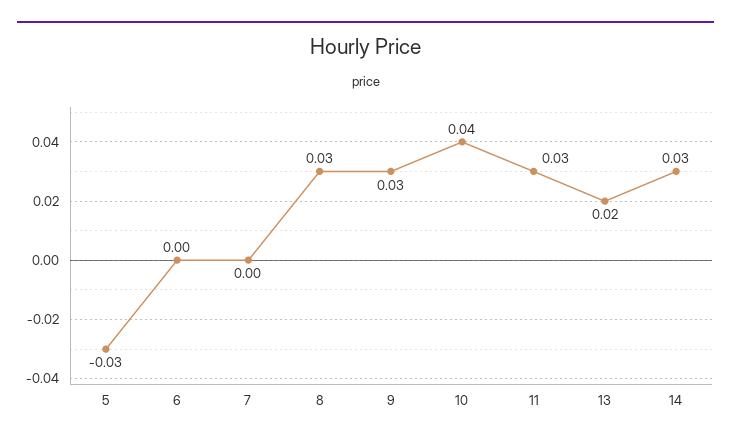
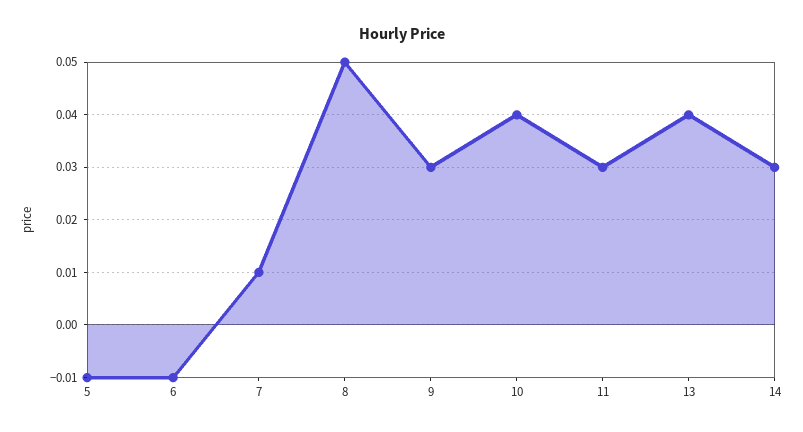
5: -0.03 -> -0.01
6: 0 -> -0.01
7: 0 -> 0.01
8: 0.03 -> 0.05
13: 0.02 -> 0.04

